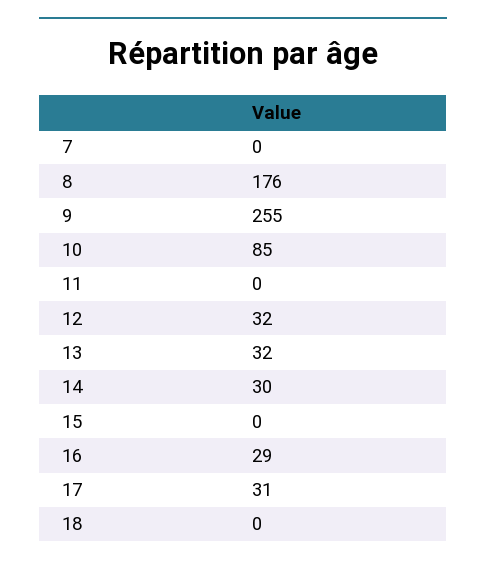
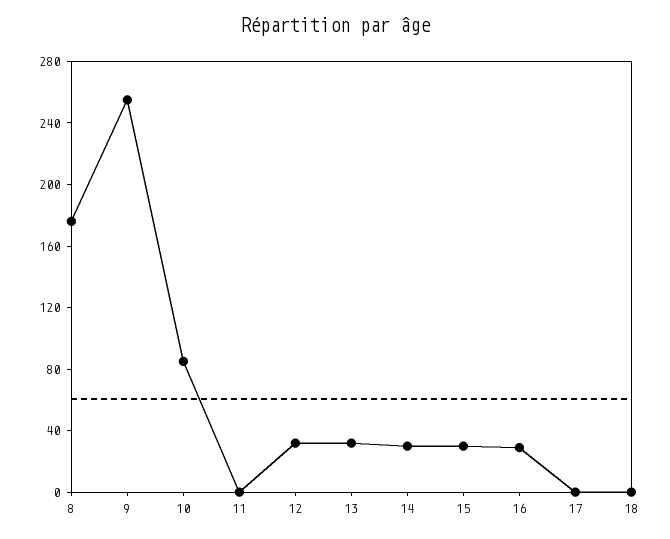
7: 0 -> none
15: 0 -> 30
17: 31 -> 0

